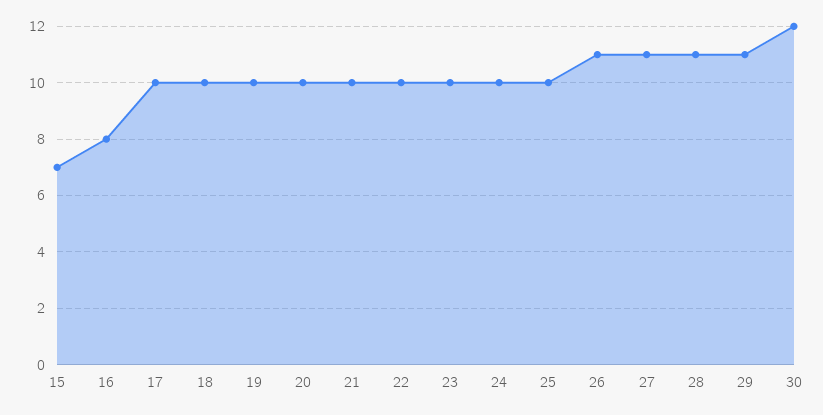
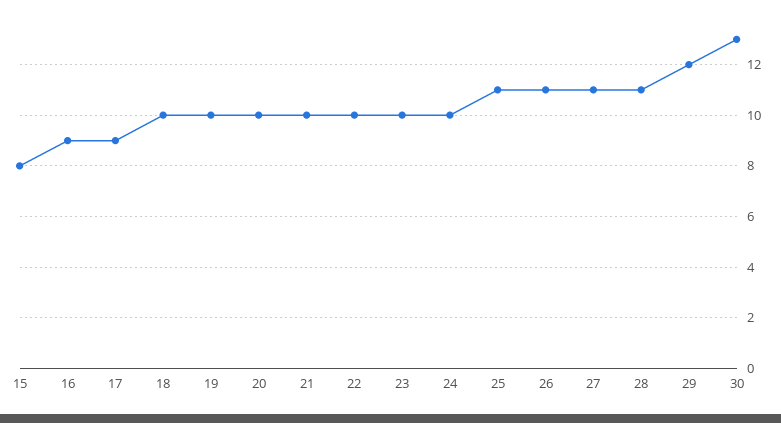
15: 7 -> 8
16: 8 -> 9
17: 10 -> 9
25: 10 -> 11
29: 11 -> 12
30: 12 -> 13

